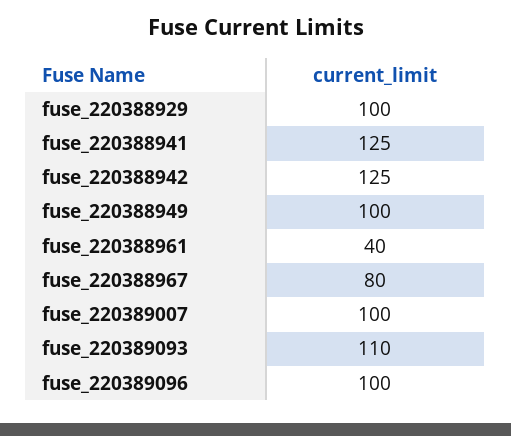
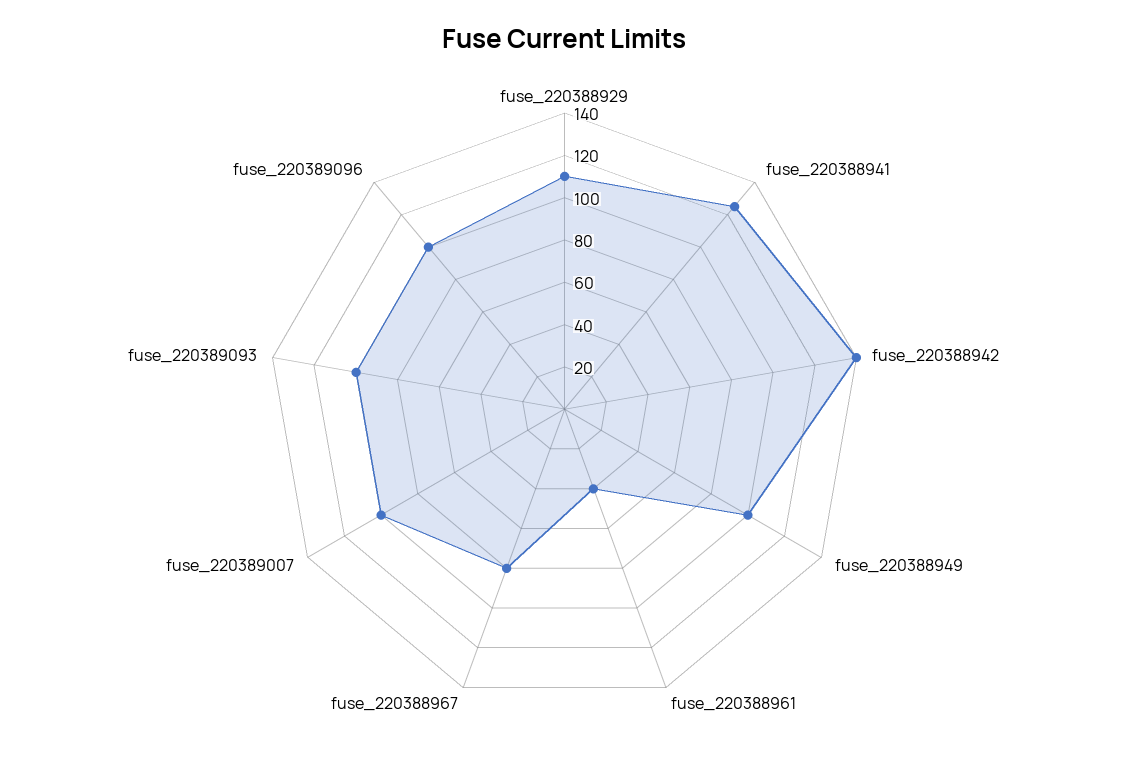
fuse_220388929: 100 -> 110
fuse_220388942: 125 -> 140
fuse_220389093: 110 -> 100

